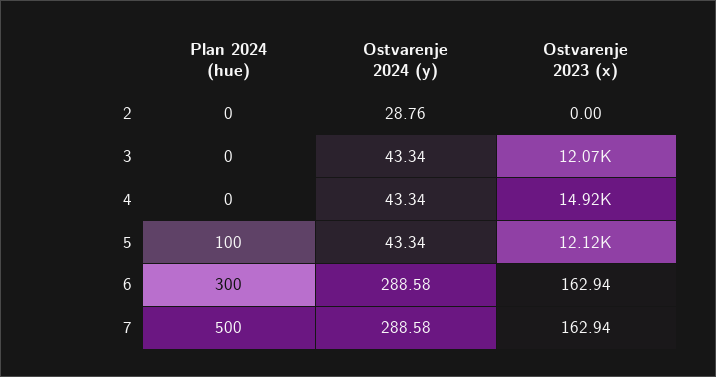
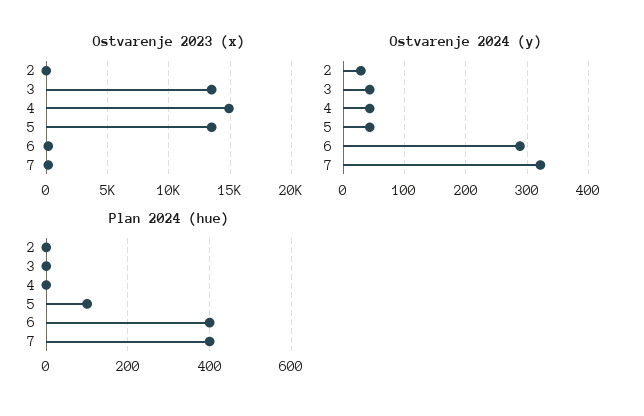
Ostvarenje 2023 (x), 3: 12070 -> 13500
Ostvarenje 2023 (x), 5: 12120 -> 13500
Plan 2024 (hue), 6: 300 -> 400
Plan 2024 (hue), 7: 500 -> 400
Ostvarenje 2024 (y), 7: 288.58 -> 320

